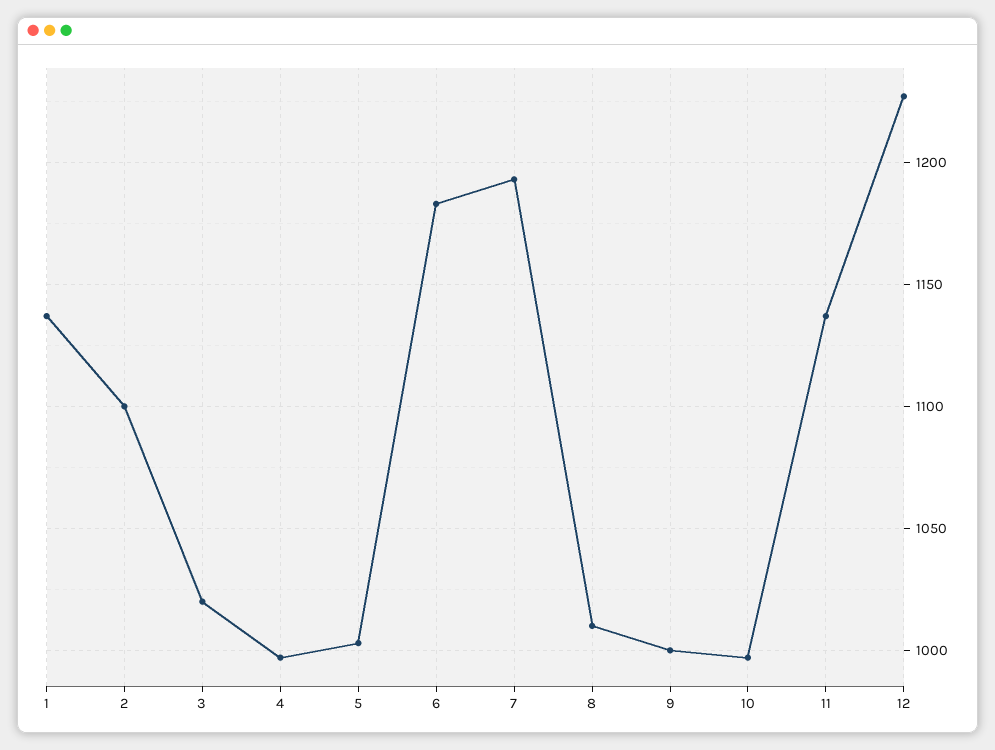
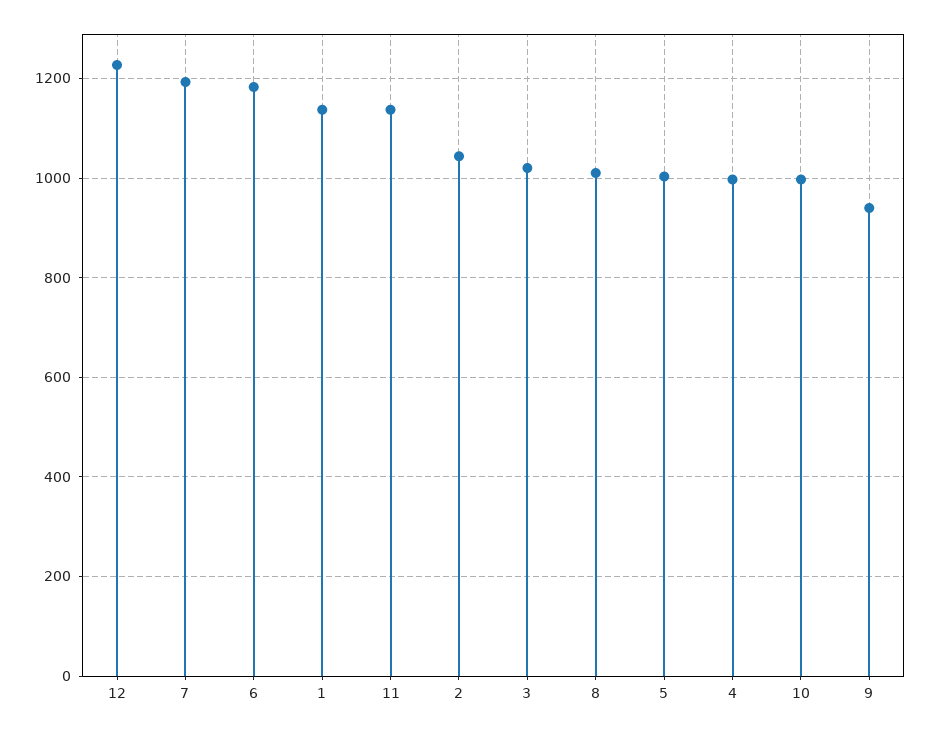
2: 1100 -> 1040
9: 1000 -> 940

